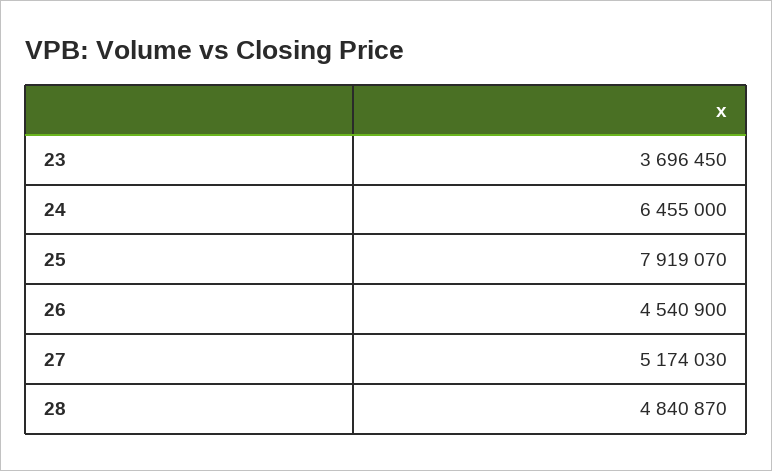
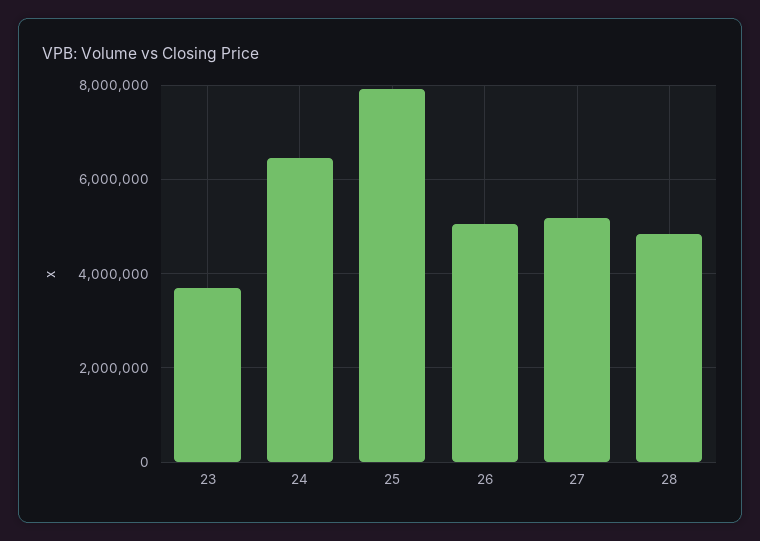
26: 4540900 -> 5000000

